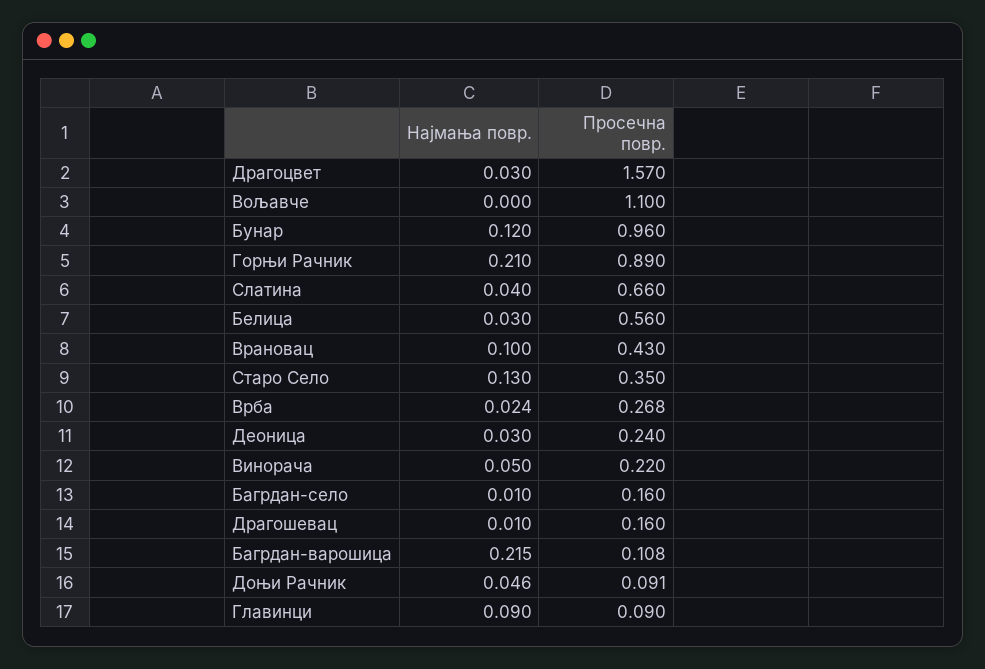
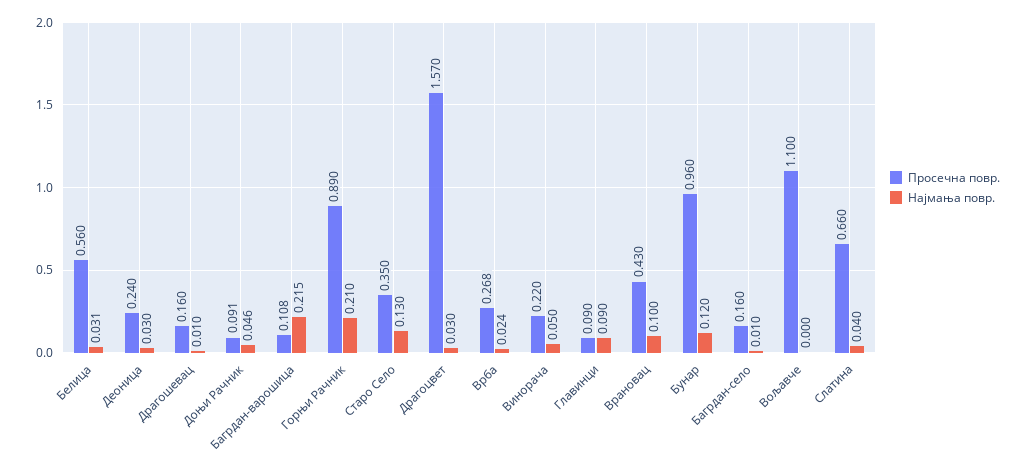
Најмања повр., Белица: 0.03 -> 0.031

